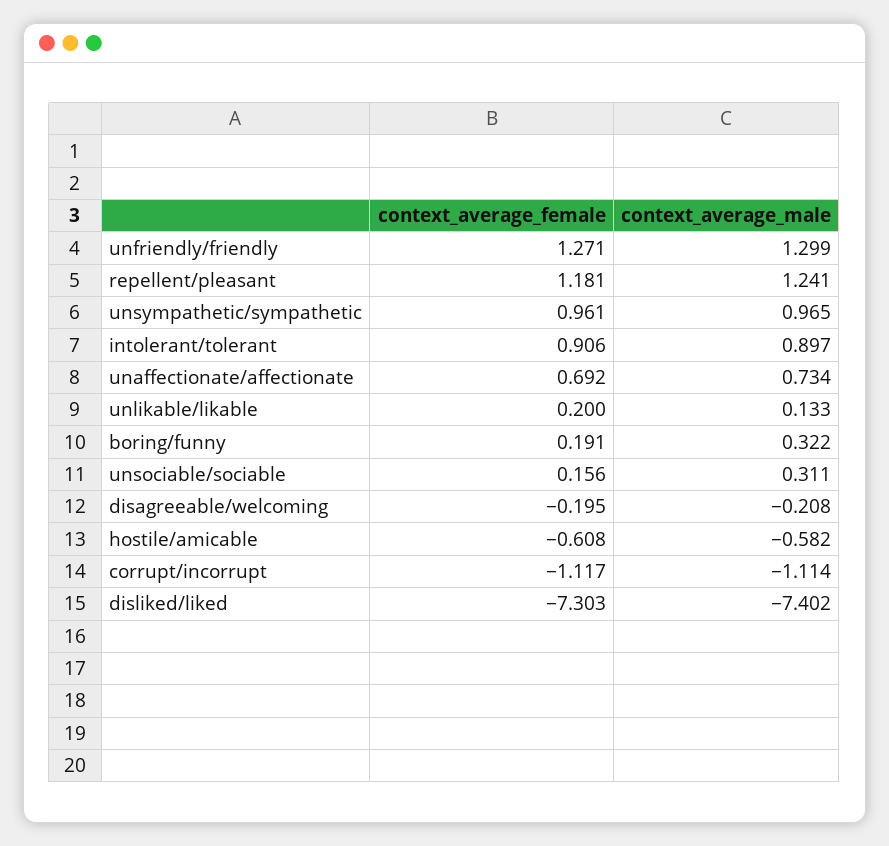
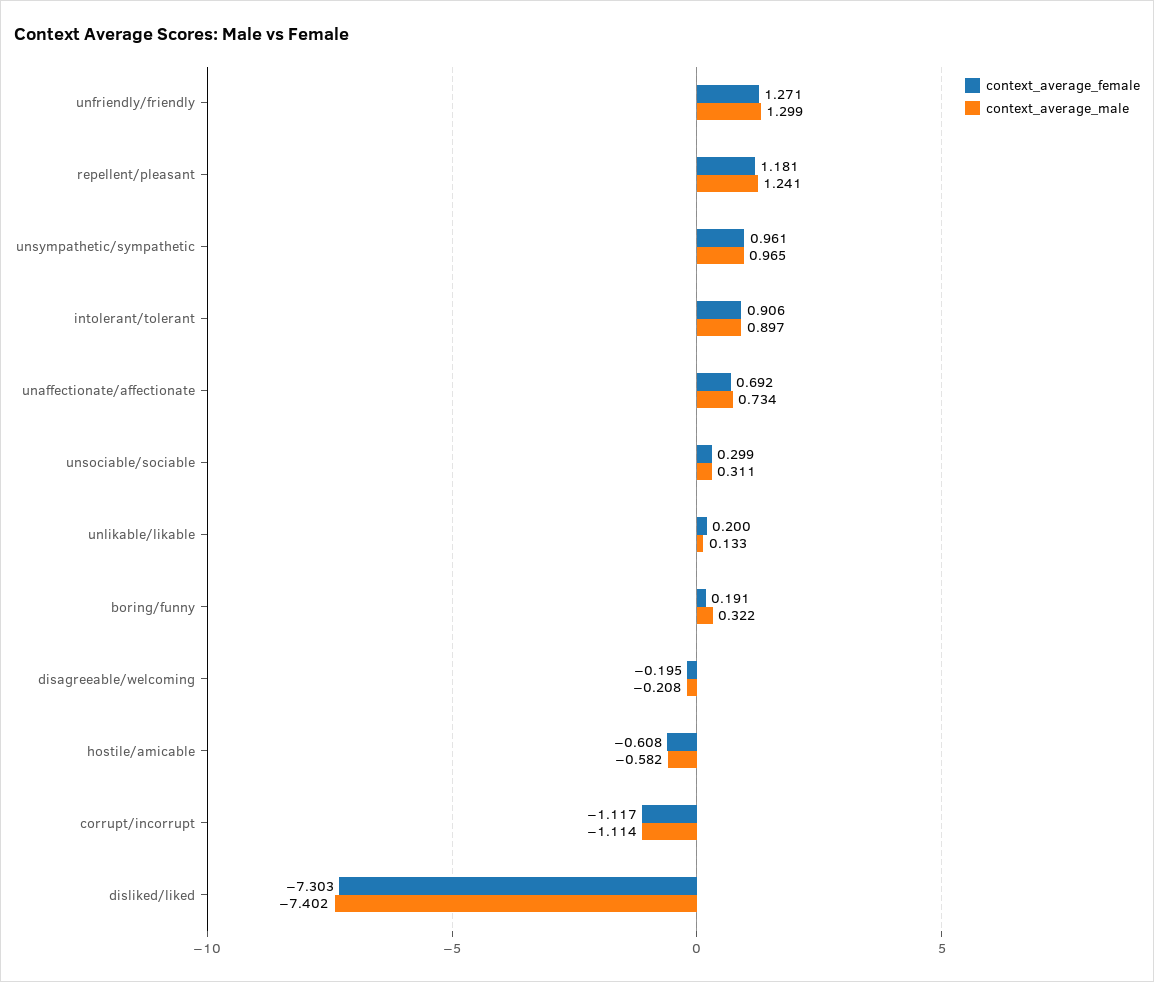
context_average_female, unsociable/sociable: 0.156 -> 0.299

